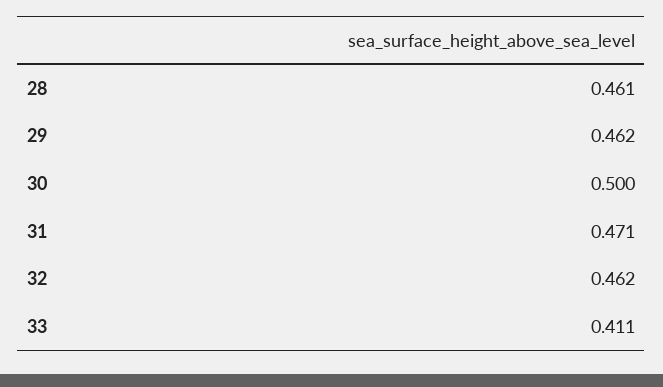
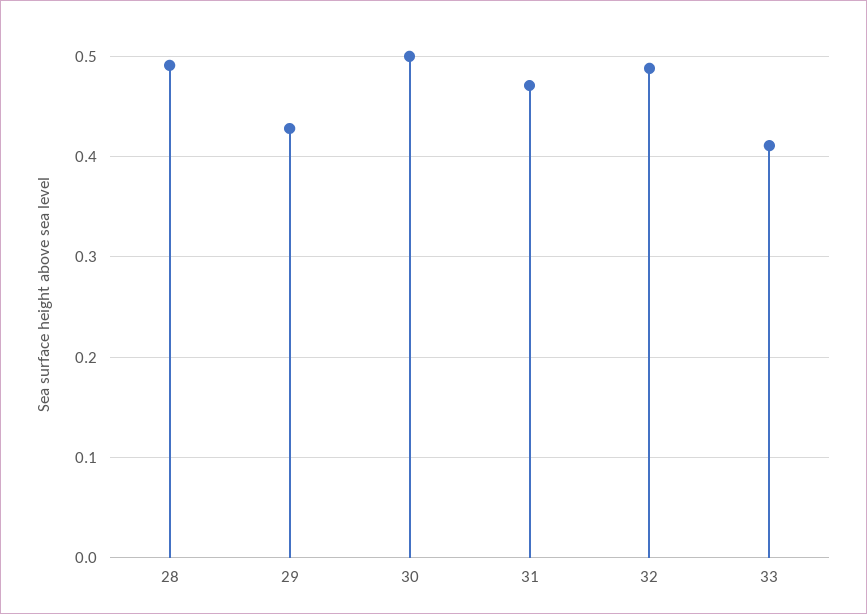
28: 0.461 -> 0.49
29: 0.462 -> 0.43
32: 0.462 -> 0.49

